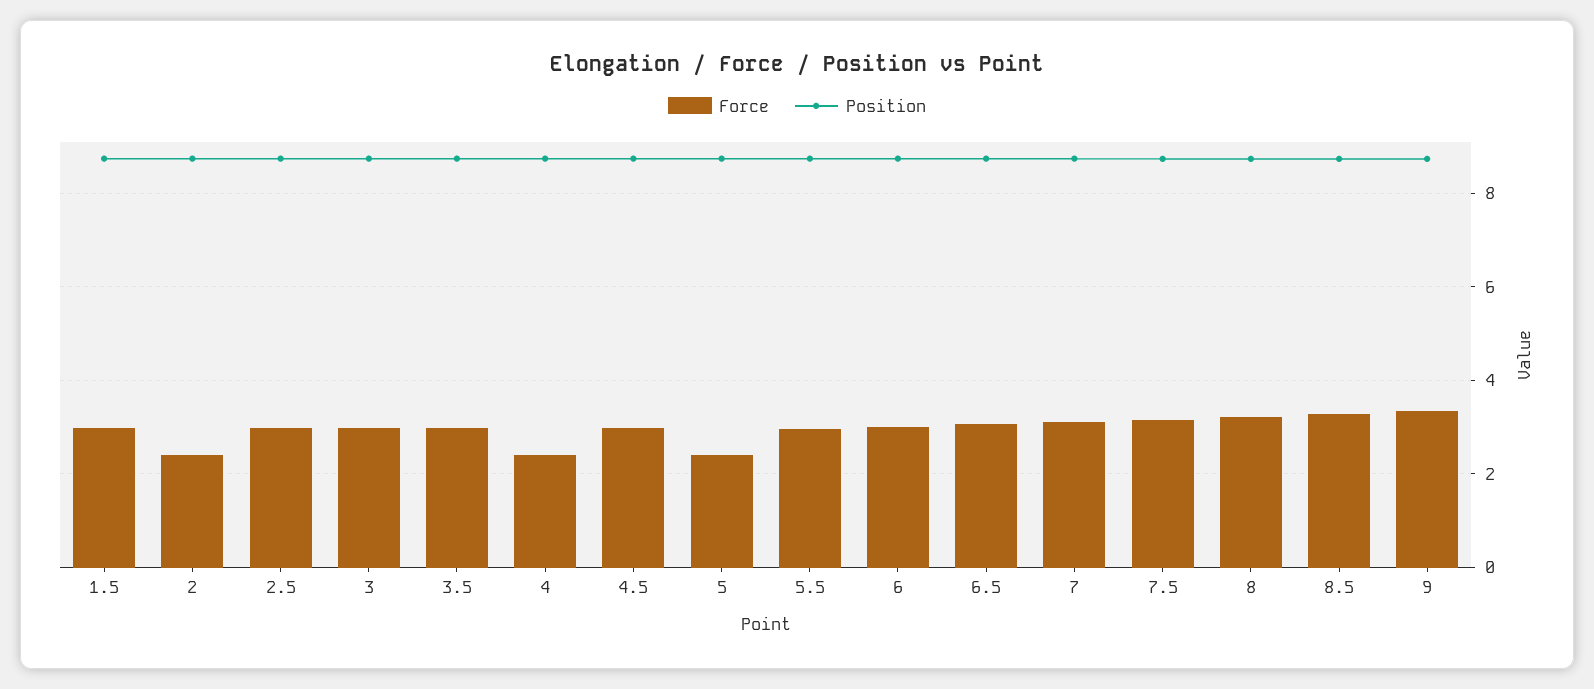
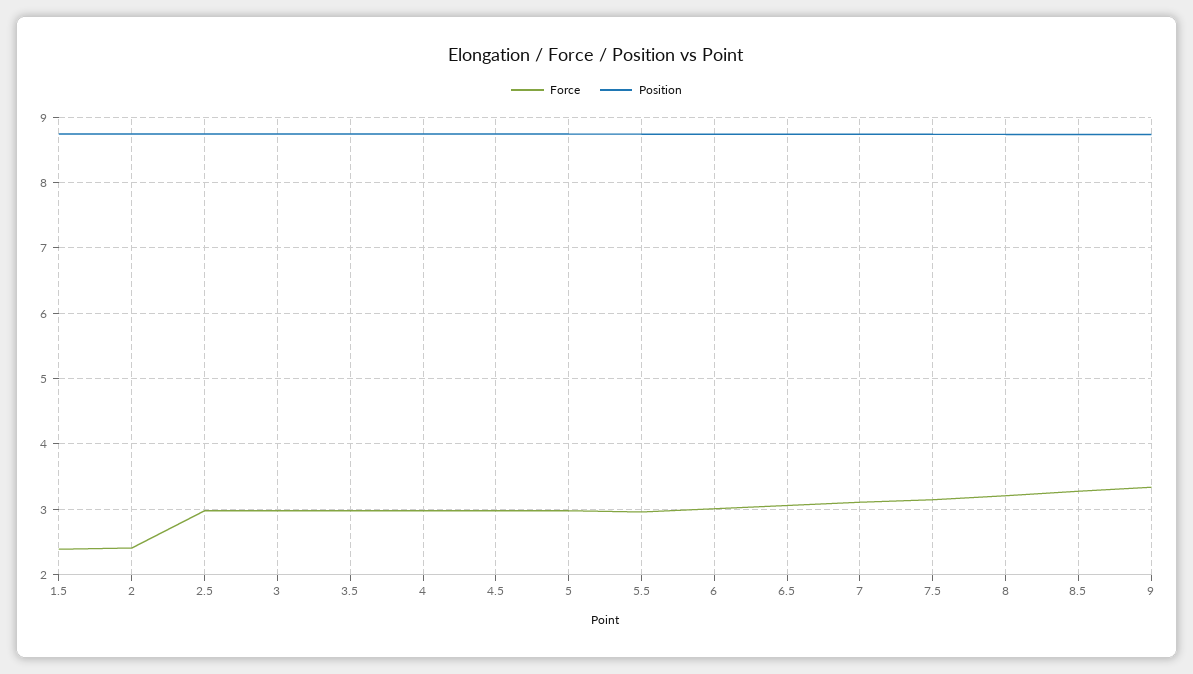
Force, 1.5: 3 -> 2.4
Force, 4: 2.4 -> 3
Force, 5: 2.4 -> 3

